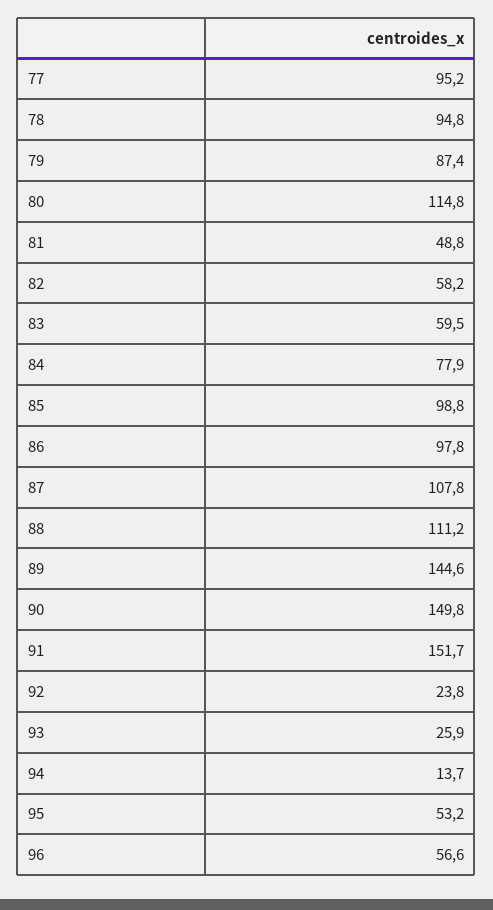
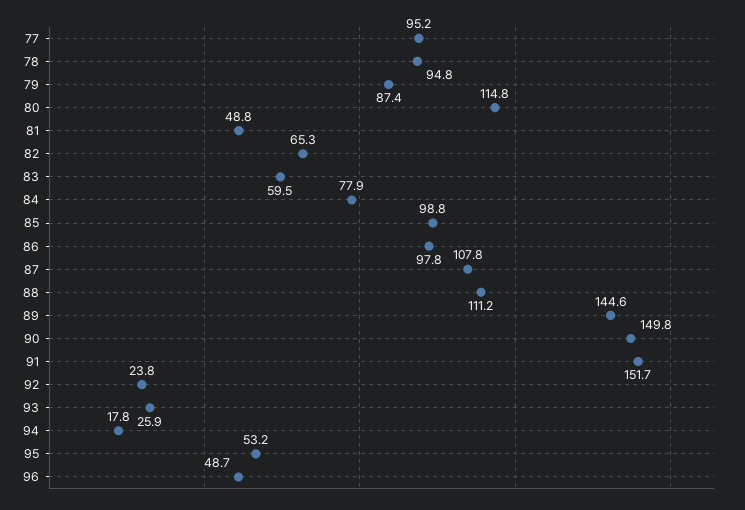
82: 58.2 -> 65.3
94: 13.7 -> 17.8
96: 56.6 -> 48.7

